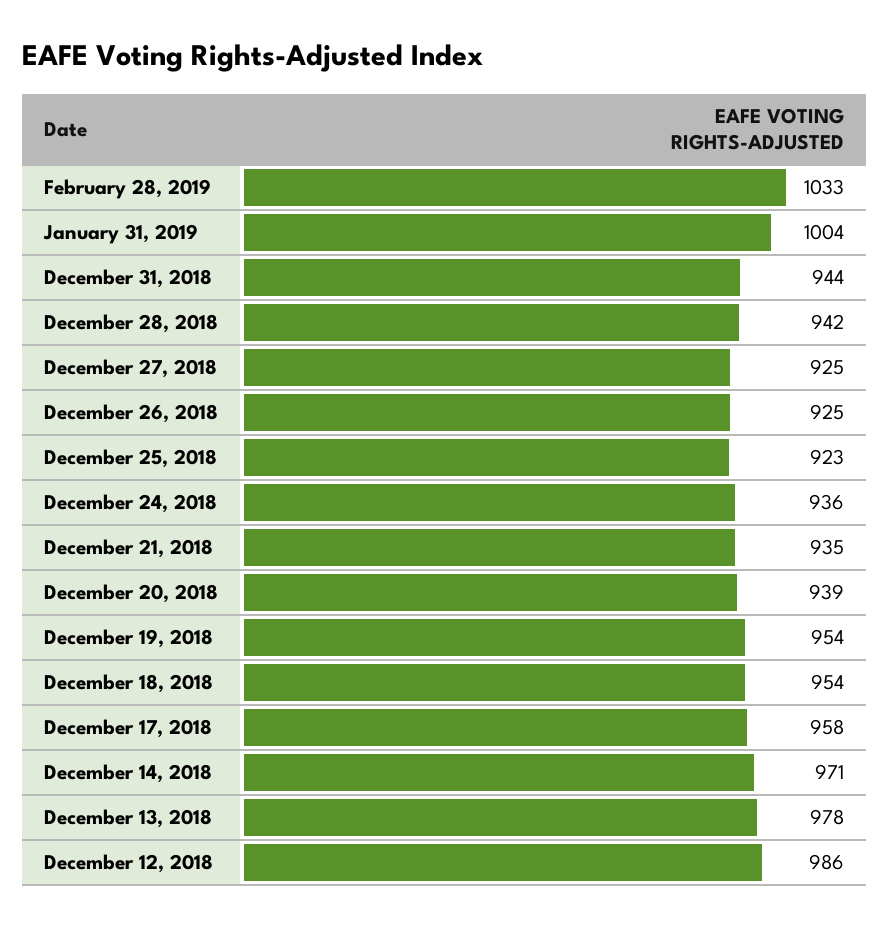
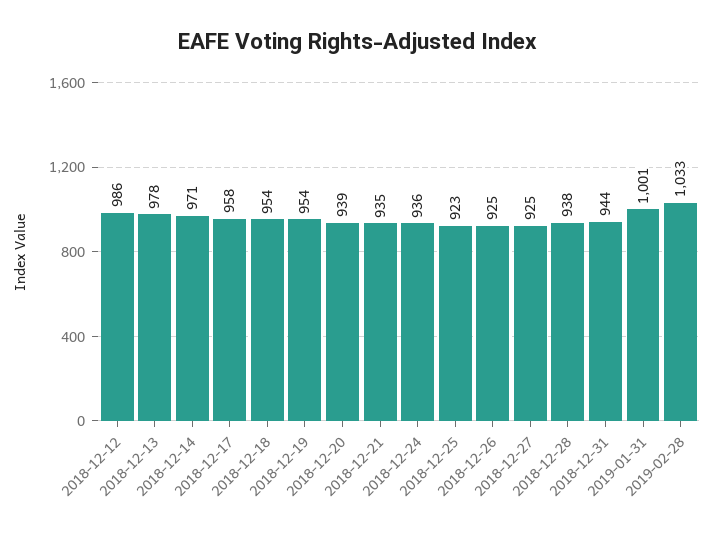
January 31, 2019: 1004 -> 1001
December 28, 2018: 942 -> 938

